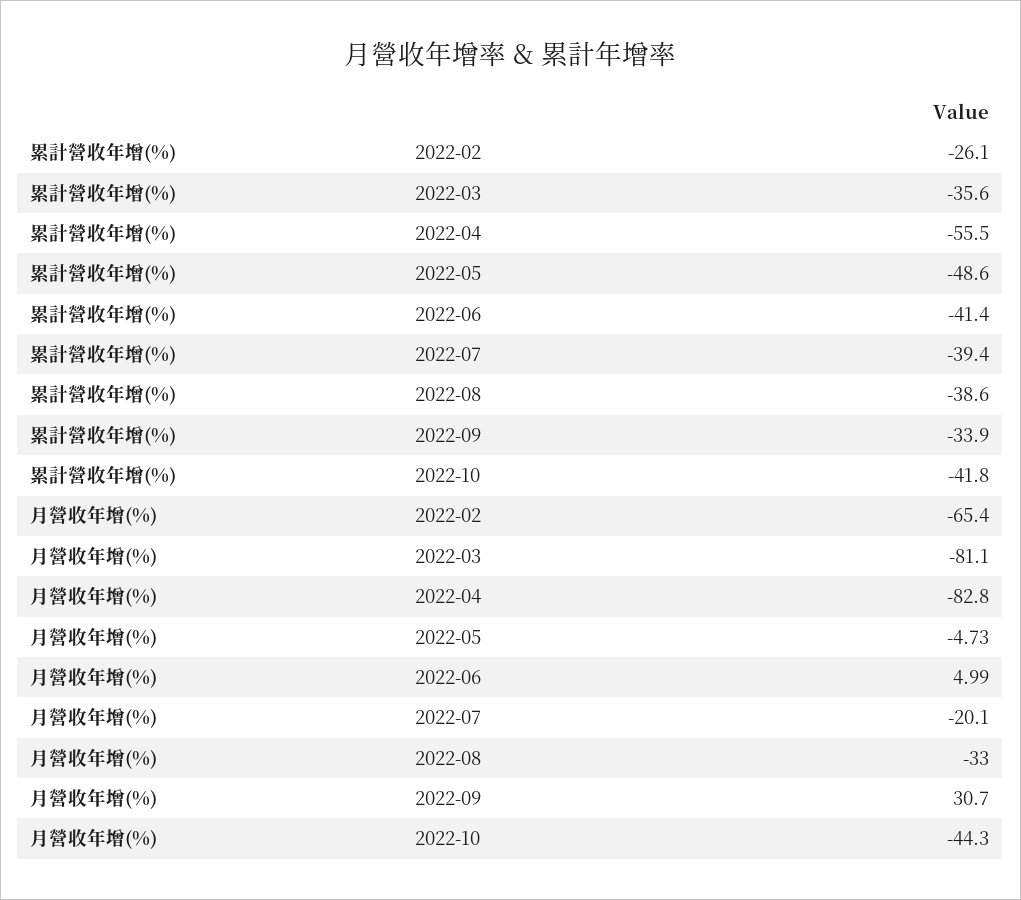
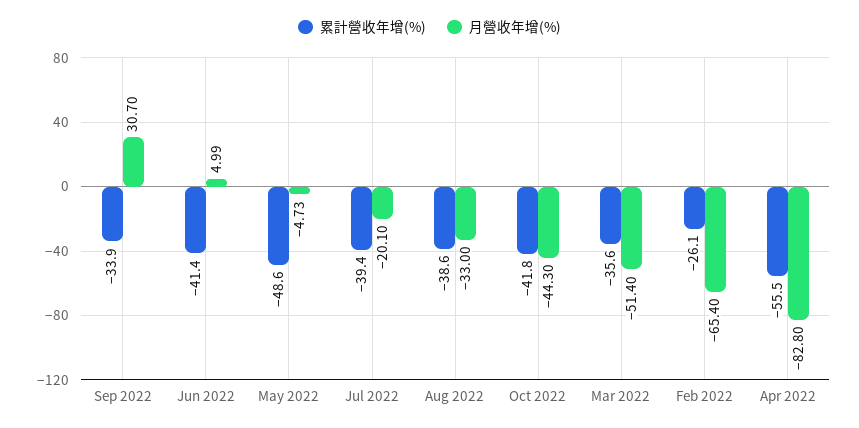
月營收年增(%), 2022-03: -81.1 -> -51.4

